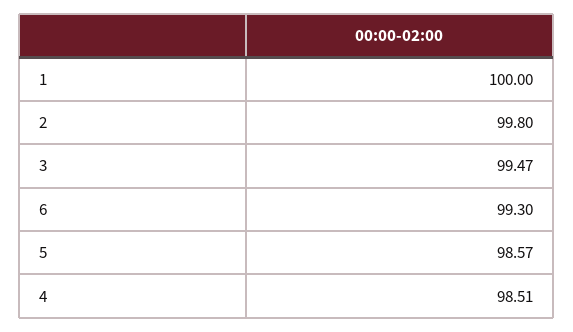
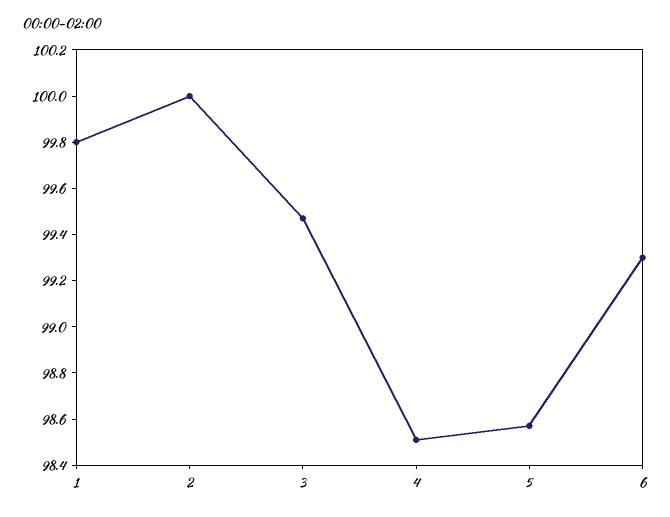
1: 100 -> 99.8
2: 99.8 -> 100

